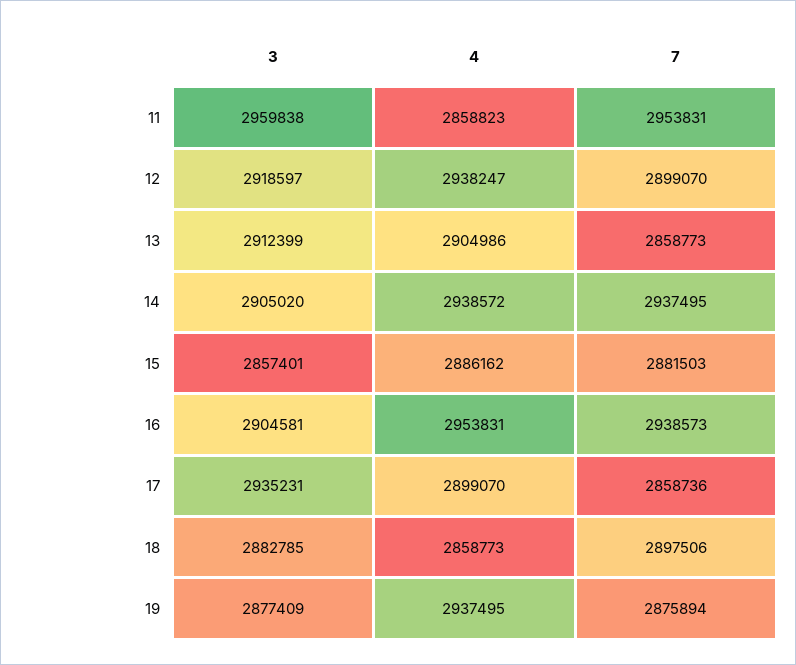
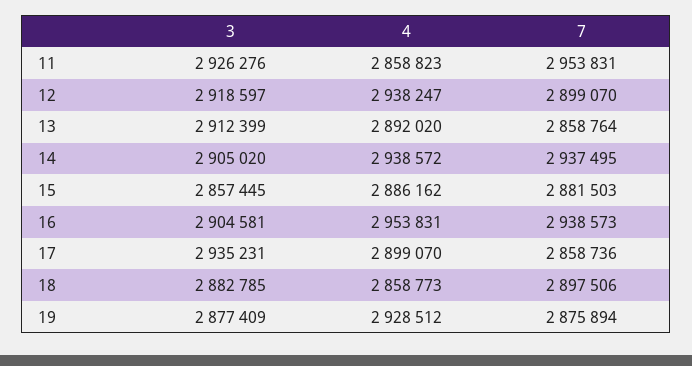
3, 11: 2959838 -> 2926276
4, 13: 2904986 -> 2892020
7, 13: 2858773 -> 2858764
3, 15: 2857401 -> 2857445
4, 19: 2937495 -> 2928512

